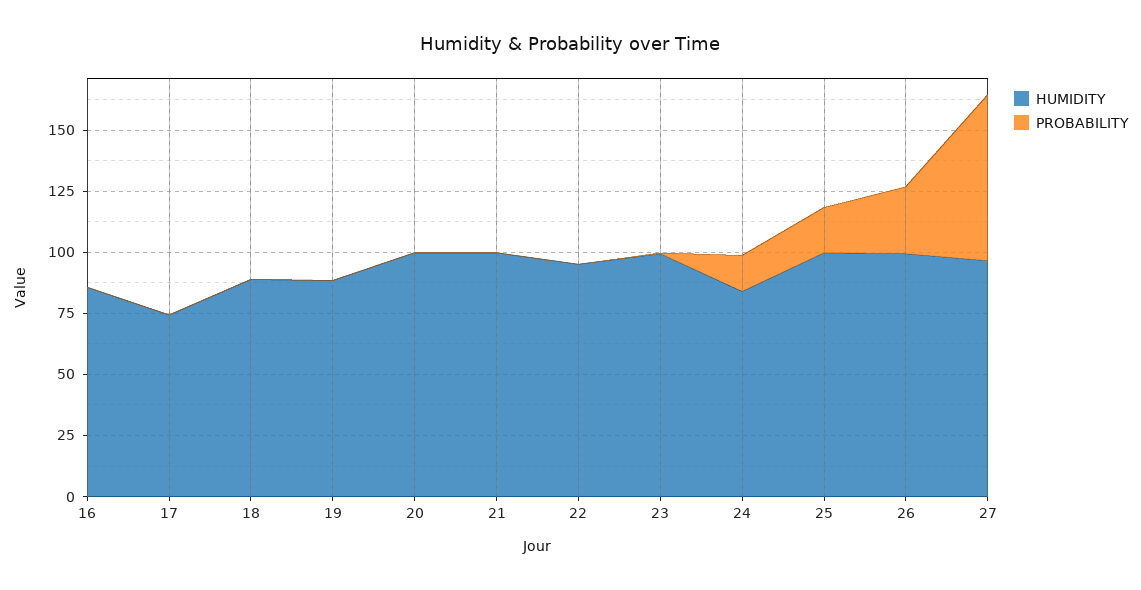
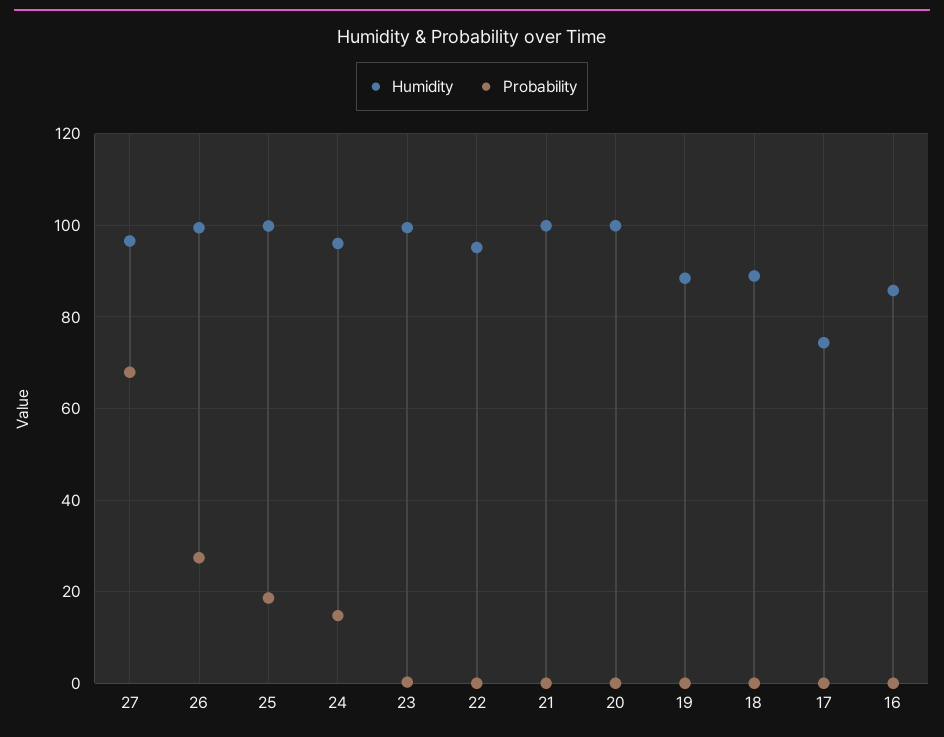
HUMIDITY, 24: 85 -> 96

